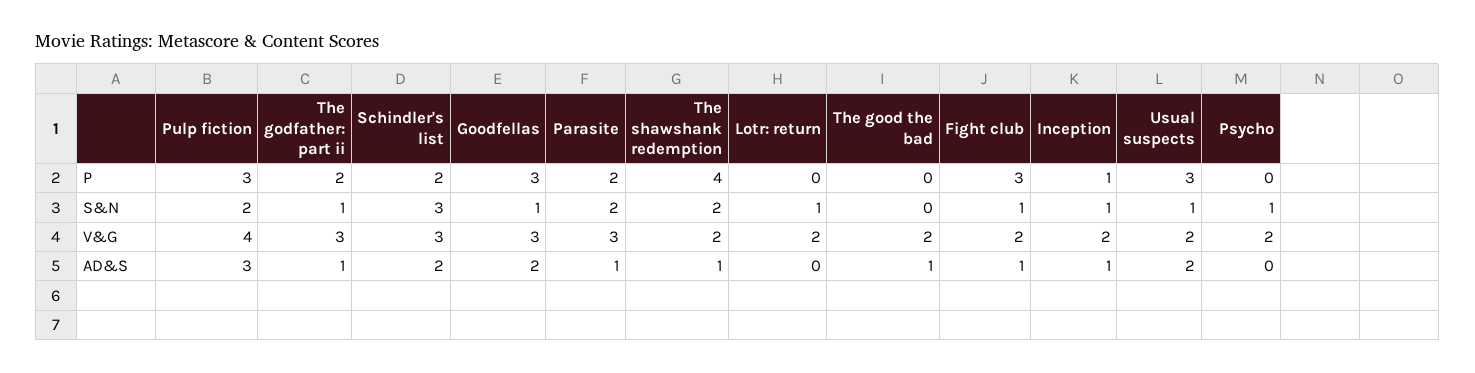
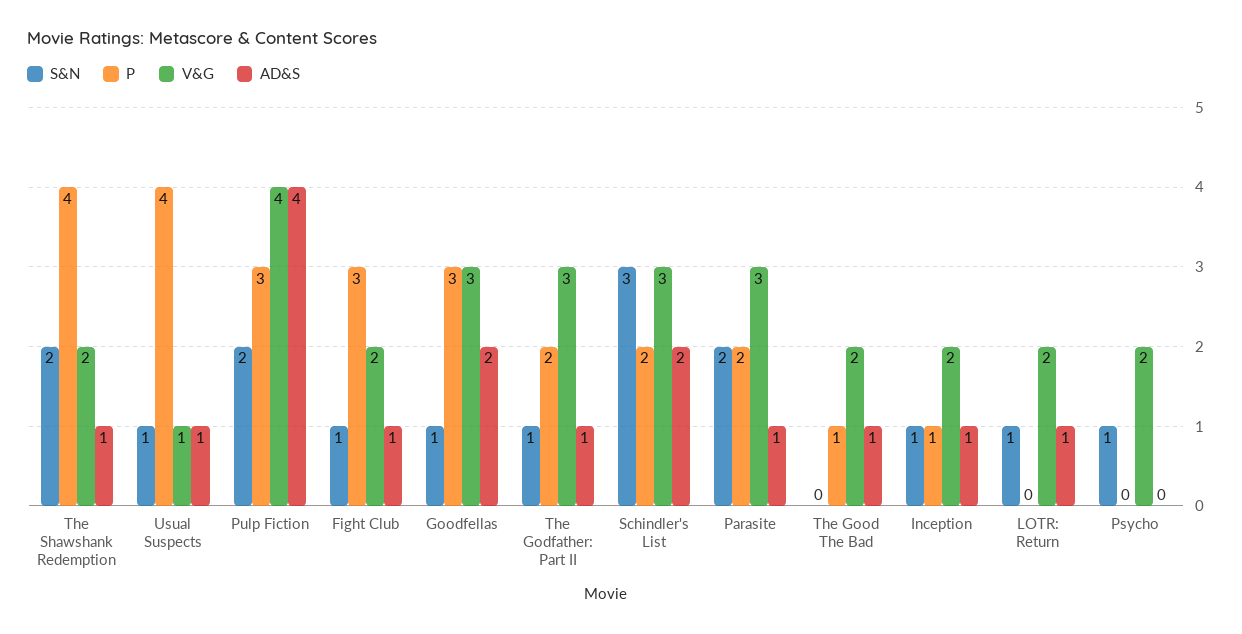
P, The good the bad: 0 -> 1
P, Usual suspects: 3 -> 4
V&G, Usual suspects: 2 -> 1
AD&S, Pulp fiction: 3 -> 4
AD&S, Lotr: return: 0 -> 1
AD&S, Usual suspects: 2 -> 1

